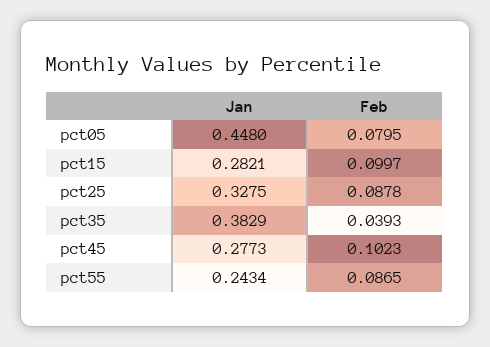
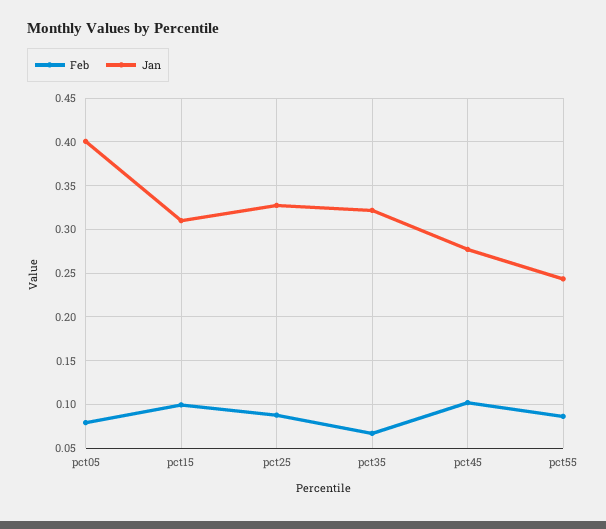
Jan, pct05: 0.448 -> 0.4
Jan, pct15: 0.2821 -> 0.31
Jan, pct35: 0.3829 -> 0.32
Feb, pct35: 0.0393 -> 0.07

